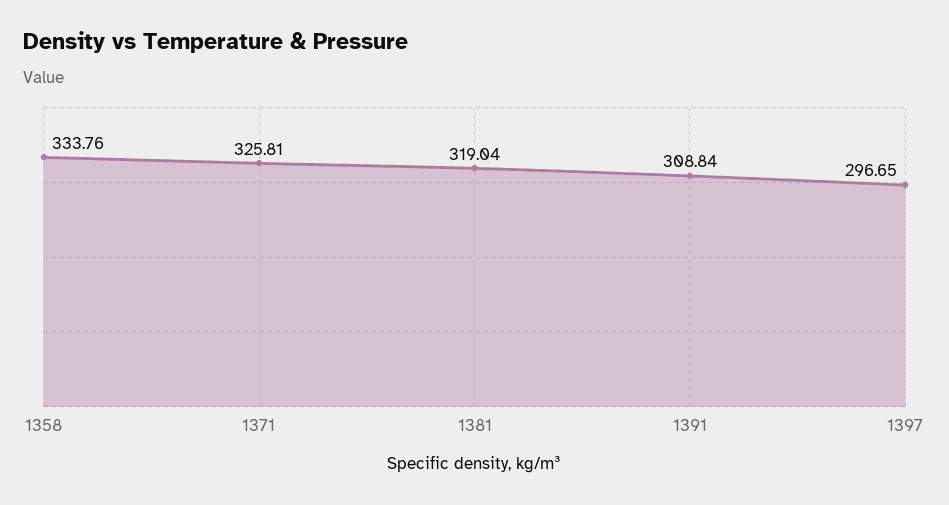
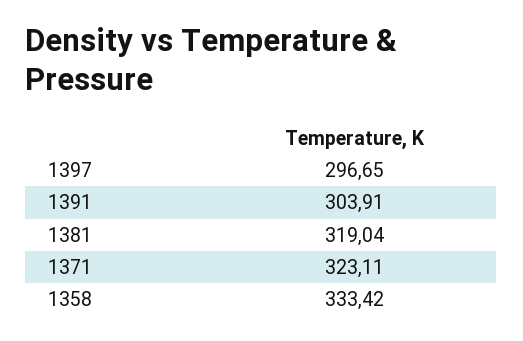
1358: 333.76 -> 333.42
1371: 325.81 -> 323.11
1391: 308.84 -> 303.91

